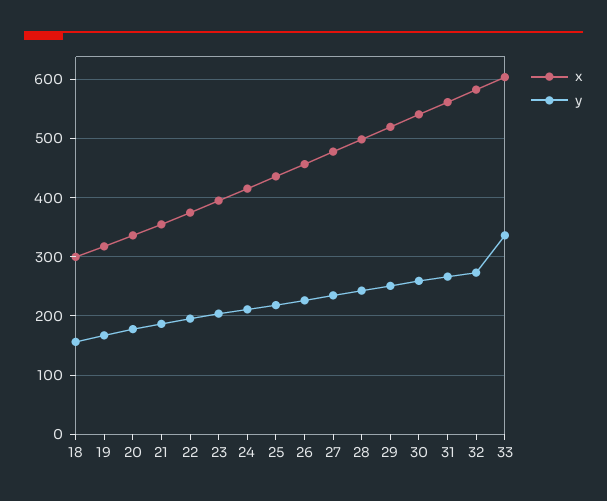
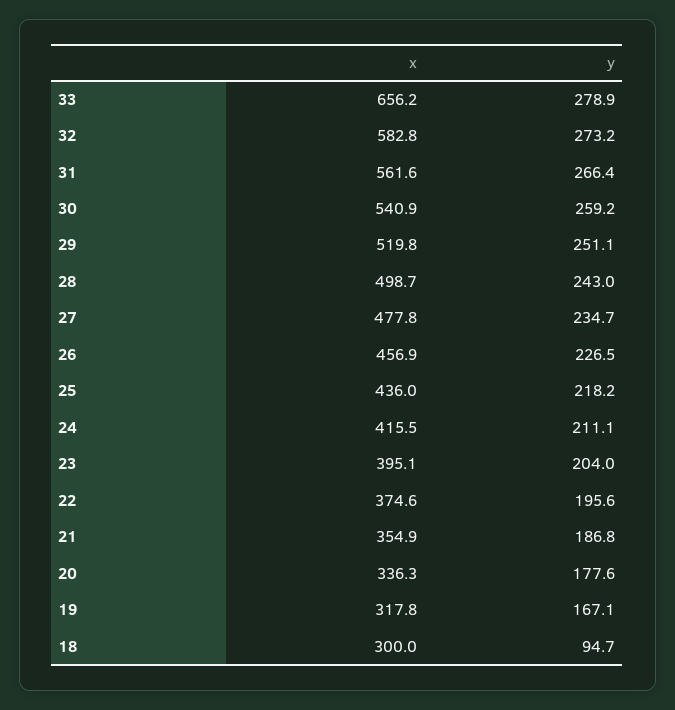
y, 18: 160 -> 94.7
x, 33: 600 -> 656.2
y, 33: 340 -> 278.9

